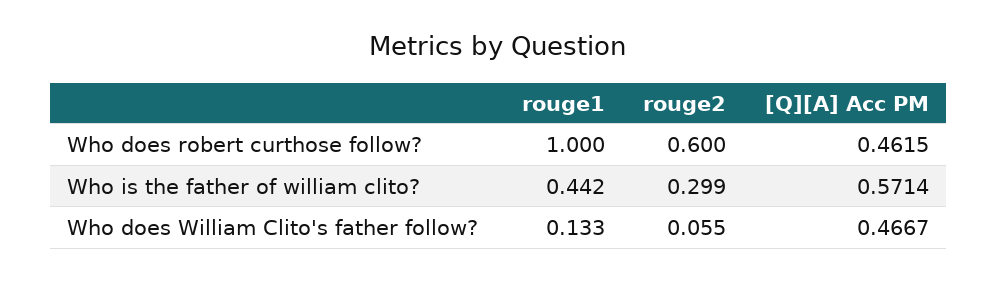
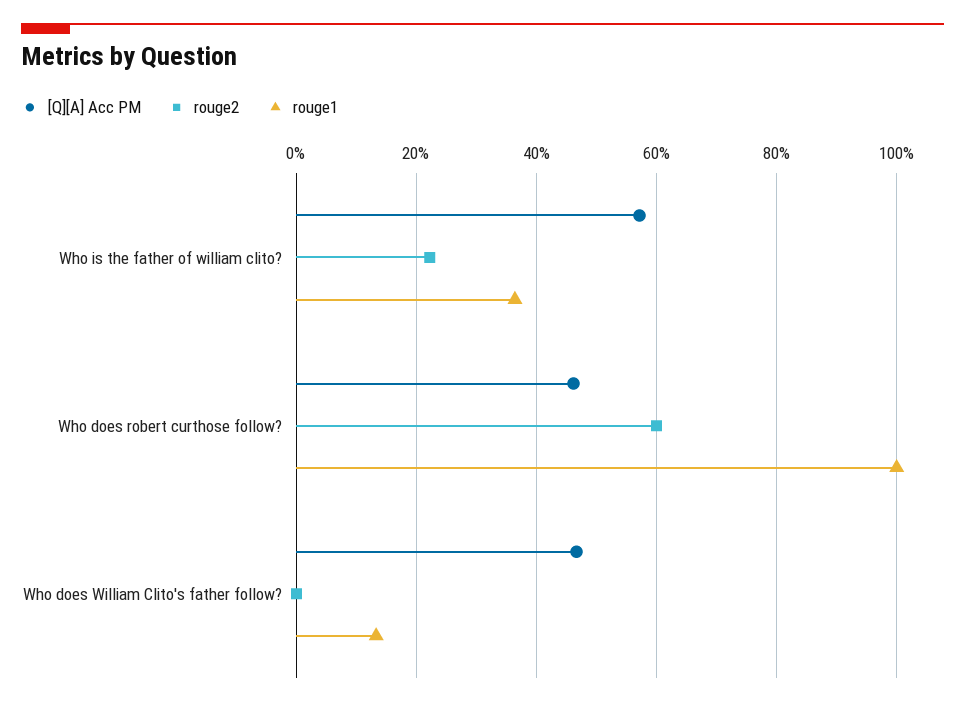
rouge1, Who is the father of william clito?: 0.442 -> 0.36
rouge2, Who is the father of william clito?: 0.299 -> 0.22
rouge2, Who does William Clito's father follow?: 0.055 -> 0

